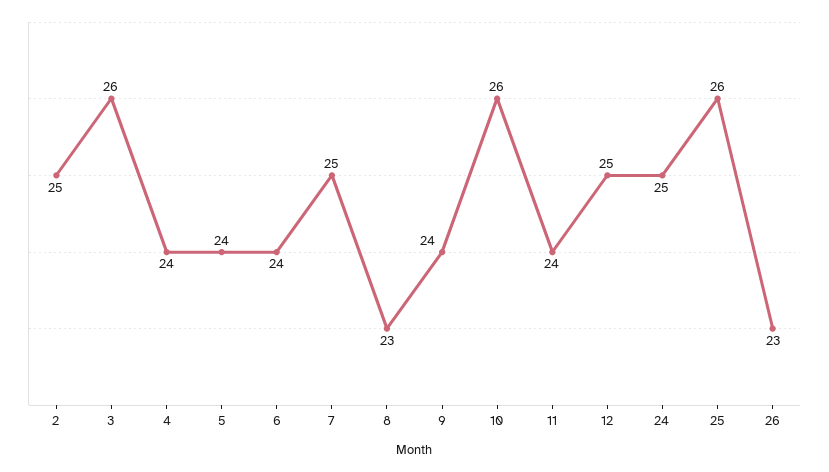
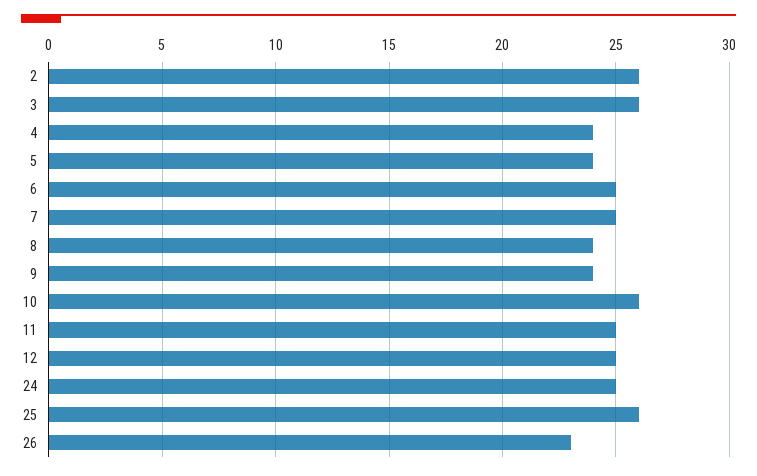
2: 25 -> 26
6: 24 -> 25
8: 23 -> 24
11: 24 -> 25

